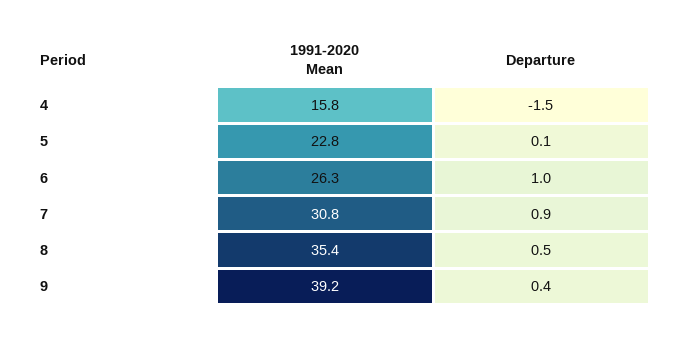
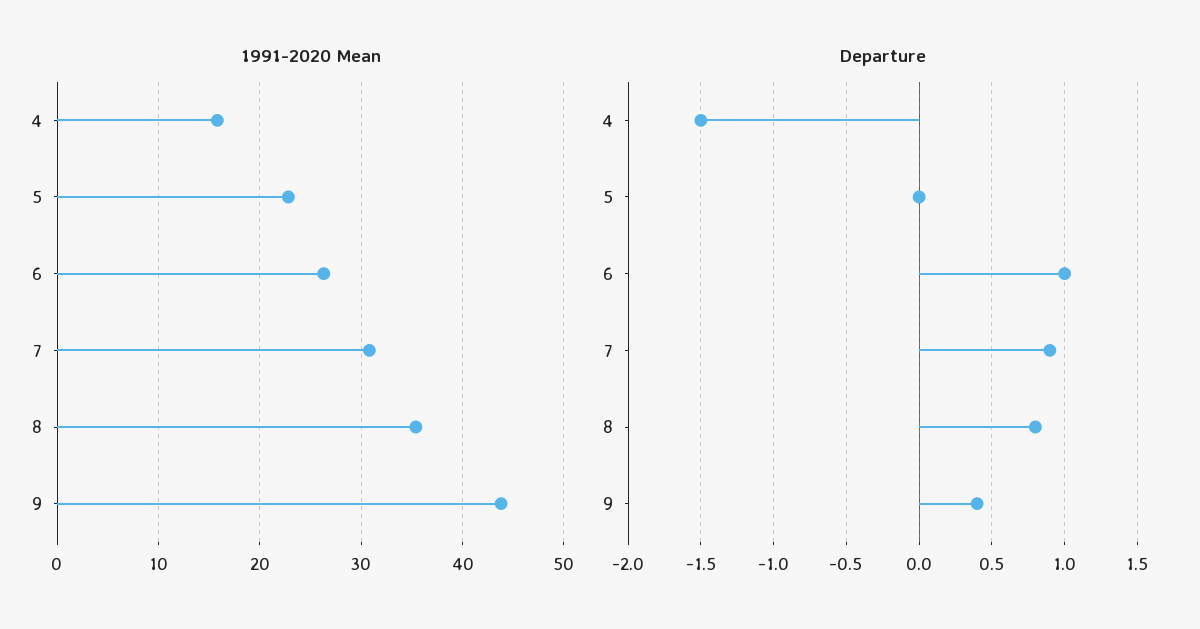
Departure, 5: 0.1 -> 0
Departure, 8: 0.5 -> 0.8
1991-2020 Mean, 9: 39.2 -> 44

